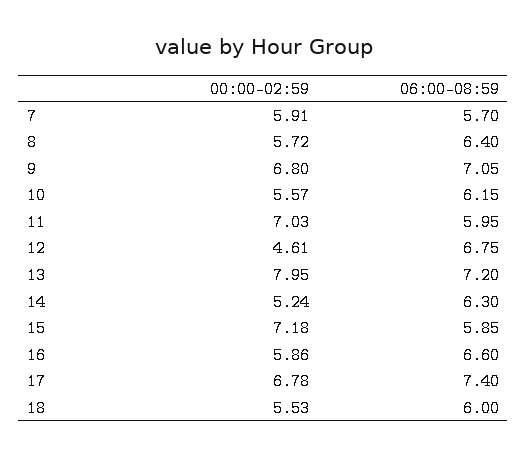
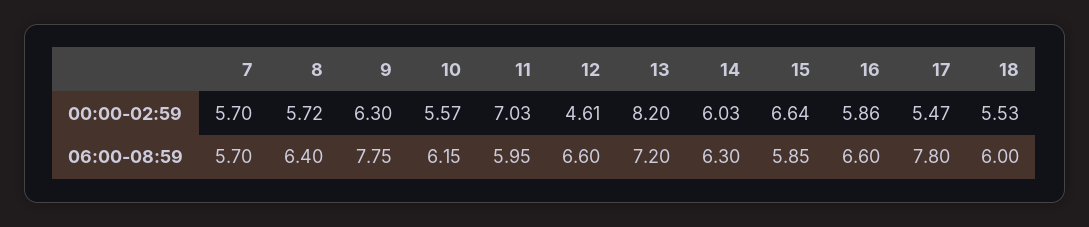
00:00-02:59, 7: 5.91 -> 5.7
00:00-02:59, 9: 6.8 -> 6.3
06:00-08:59, 9: 7.05 -> 7.75
06:00-08:59, 12: 6.75 -> 6.6
00:00-02:59, 13: 7.95 -> 8.2
00:00-02:59, 14: 5.24 -> 6.03
00:00-02:59, 15: 7.18 -> 6.64
00:00-02:59, 17: 6.78 -> 5.47
06:00-08:59, 17: 7.4 -> 7.8

